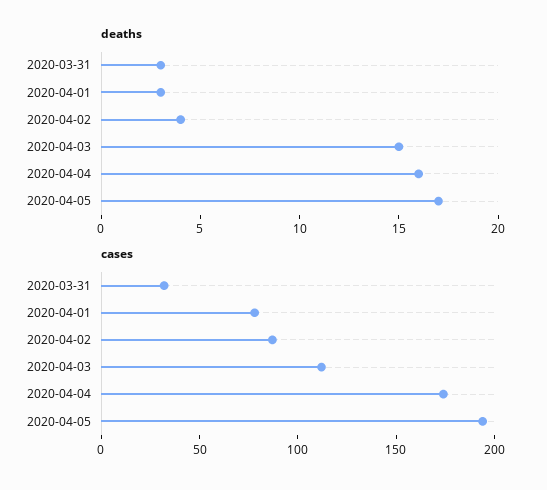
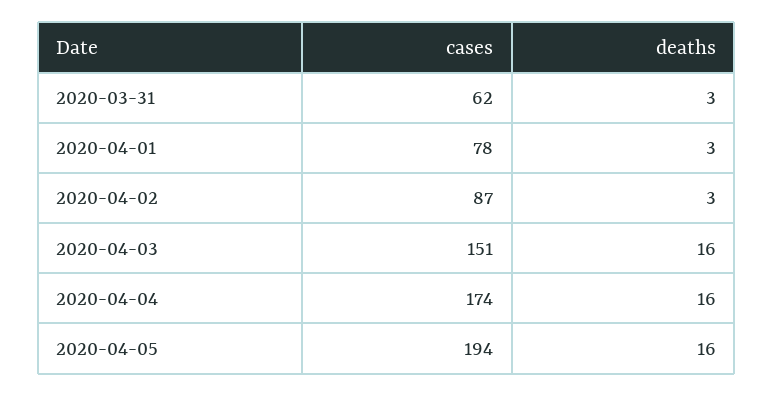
deaths, 2020-04-02: 4 -> 3
deaths, 2020-04-03: 15 -> 16
deaths, 2020-04-05: 17 -> 16
cases, 2020-03-31: 30 -> 62
cases, 2020-04-03: 110 -> 151

